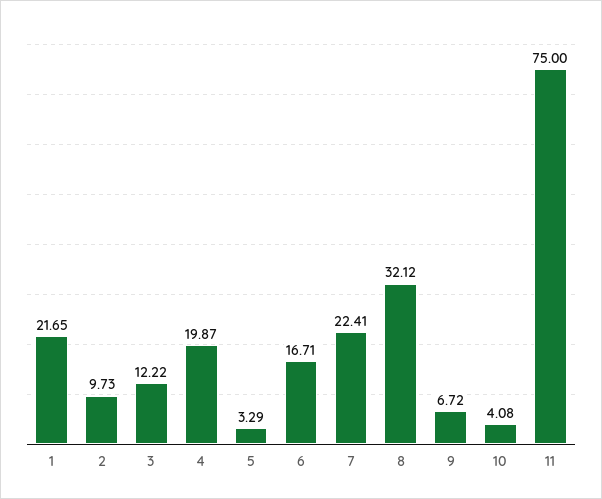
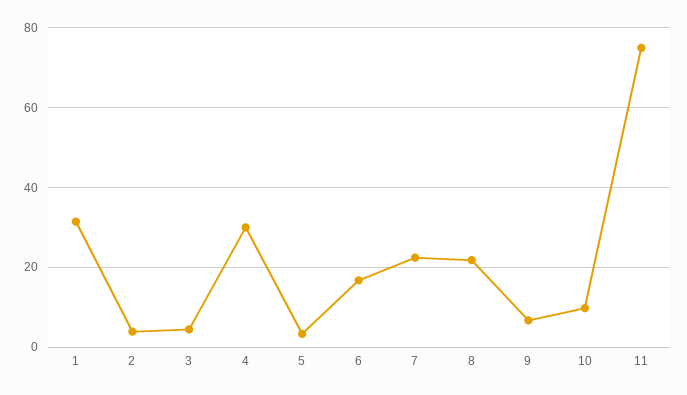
1: 21.65 -> 32
2: 9.73 -> 4
3: 12.22 -> 4
4: 19.87 -> 30
8: 32.12 -> 22
10: 4.08 -> 10

